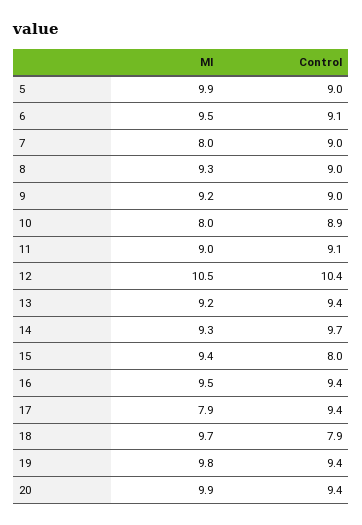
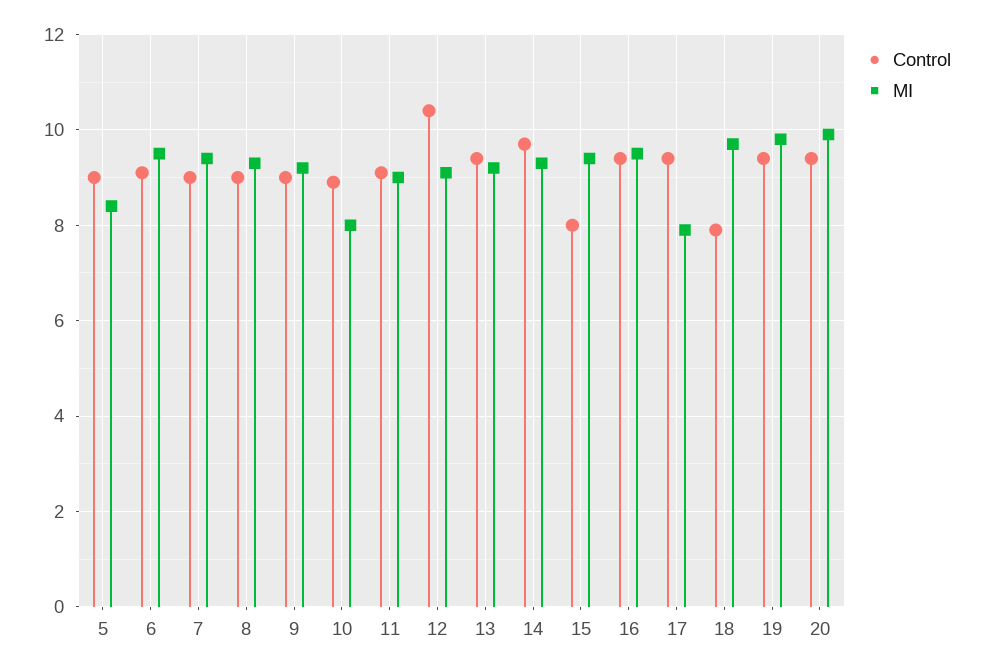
MI, 5: 9.9 -> 8.5
MI, 7: 8 -> 9.5
MI, 12: 10.5 -> 9

